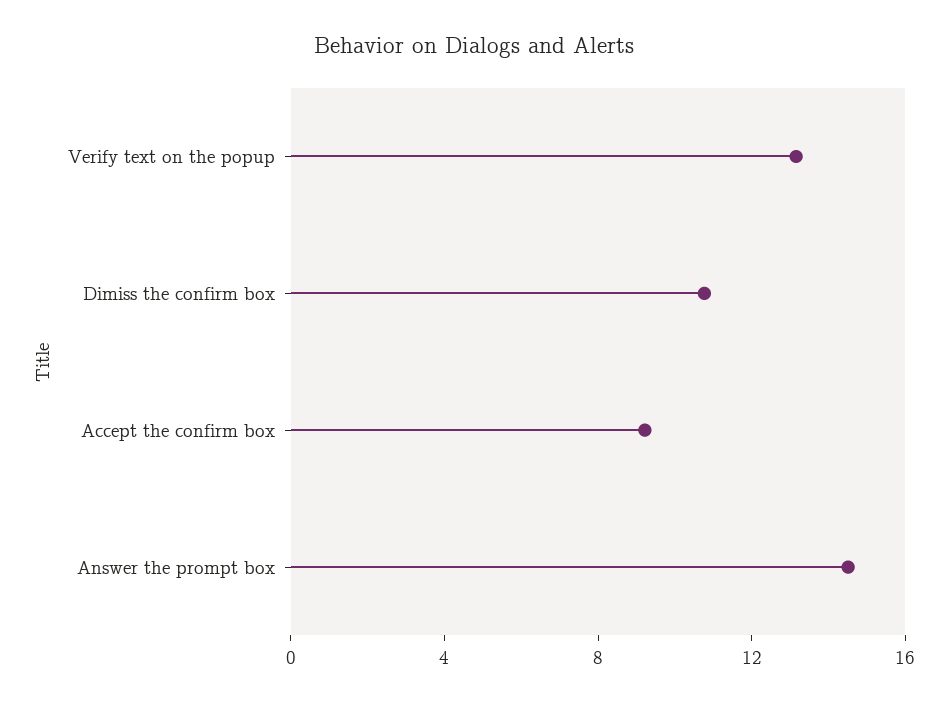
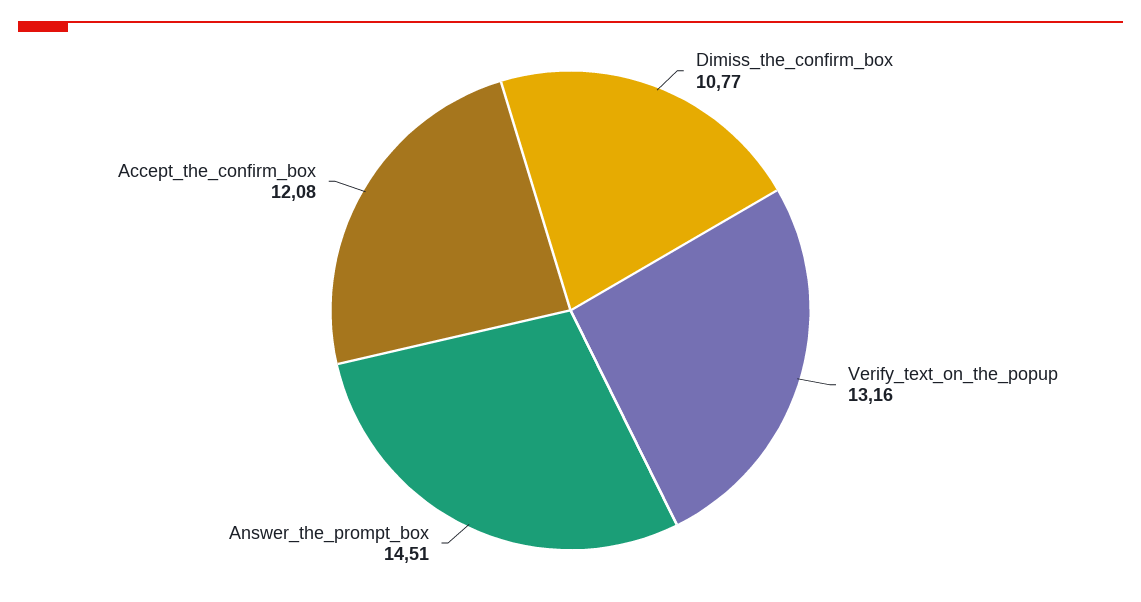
Accept the confirm box: 9 -> 12.08

